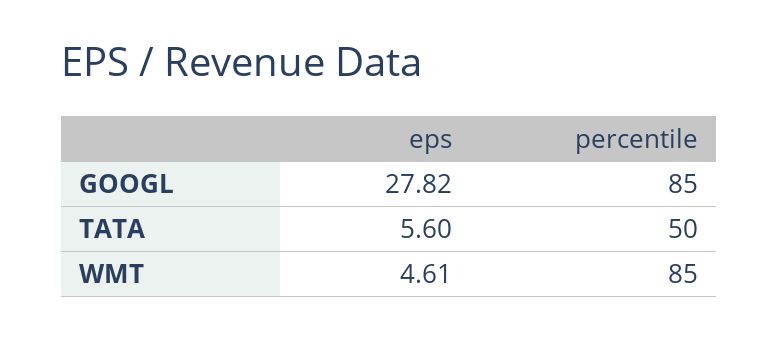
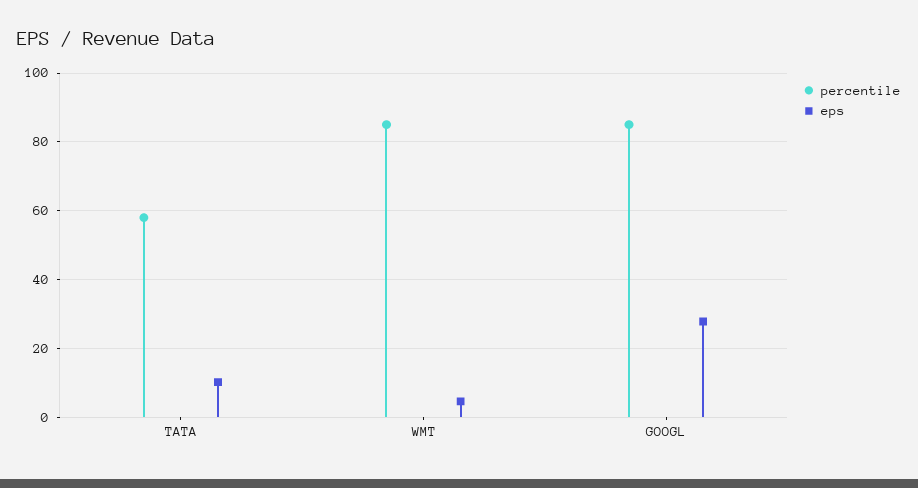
eps, TATA: 5.6 -> 10
percentile, TATA: 50 -> 58

